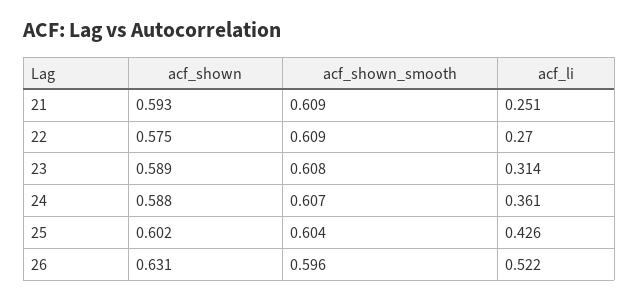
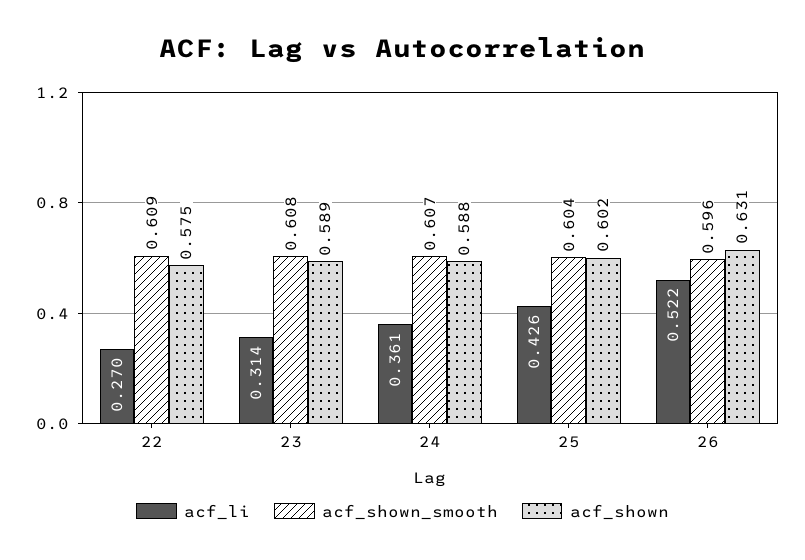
acf_shown, 21: 0.593 -> none
acf_shown_smooth, 21: 0.609 -> none
acf_li, 21: 0.251 -> none

